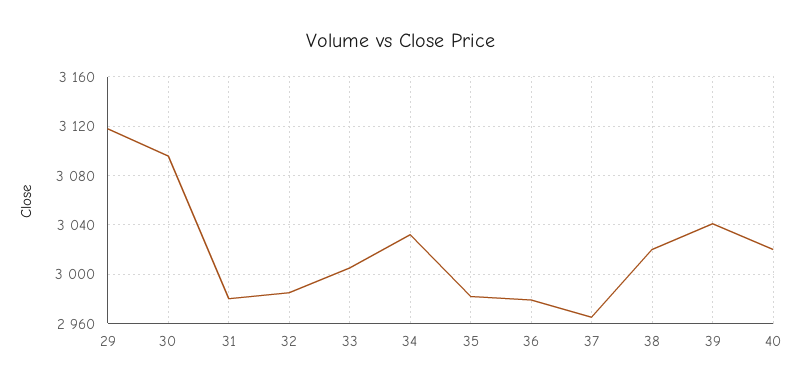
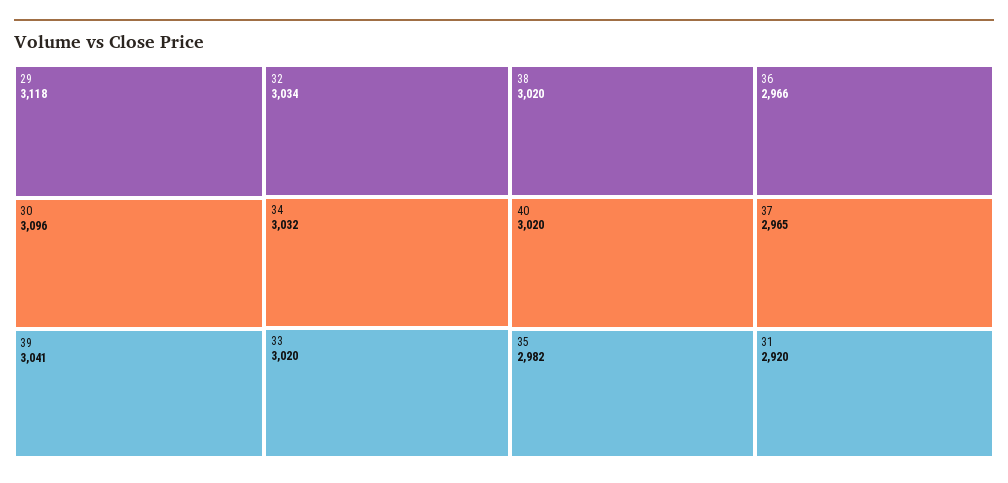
31: 2980 -> 2920
32: 2985 -> 3034
33: 3005 -> 3020
36: 2980 -> 2966

